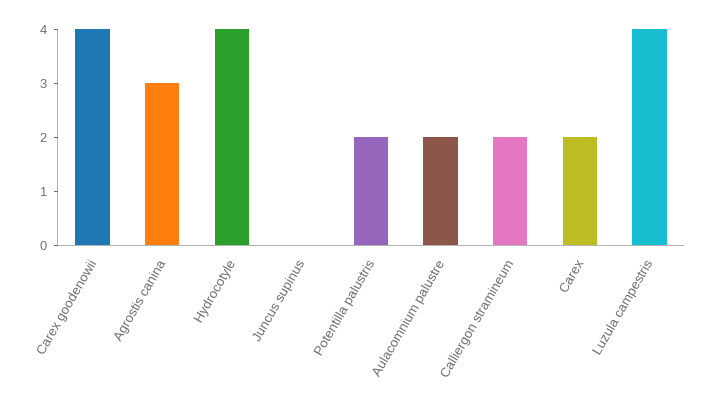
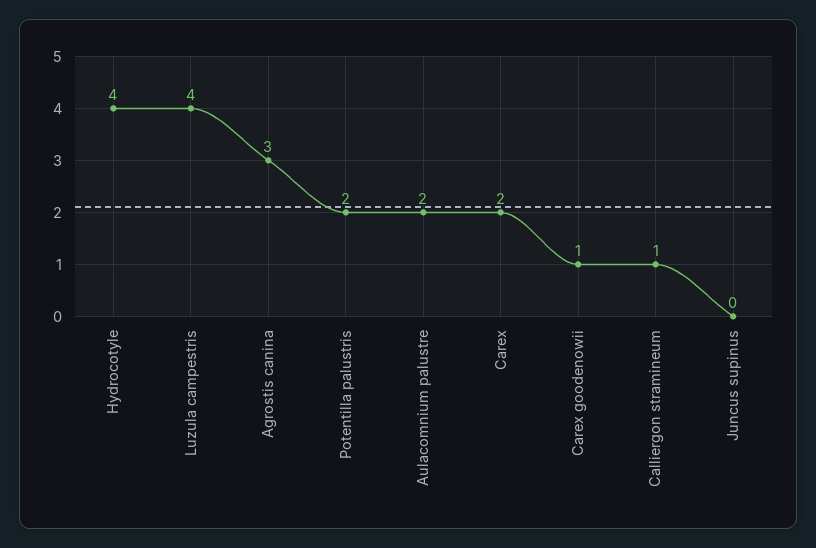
Carex goodenowii: 4 -> 1
Calliergon stramineum: 2 -> 1

